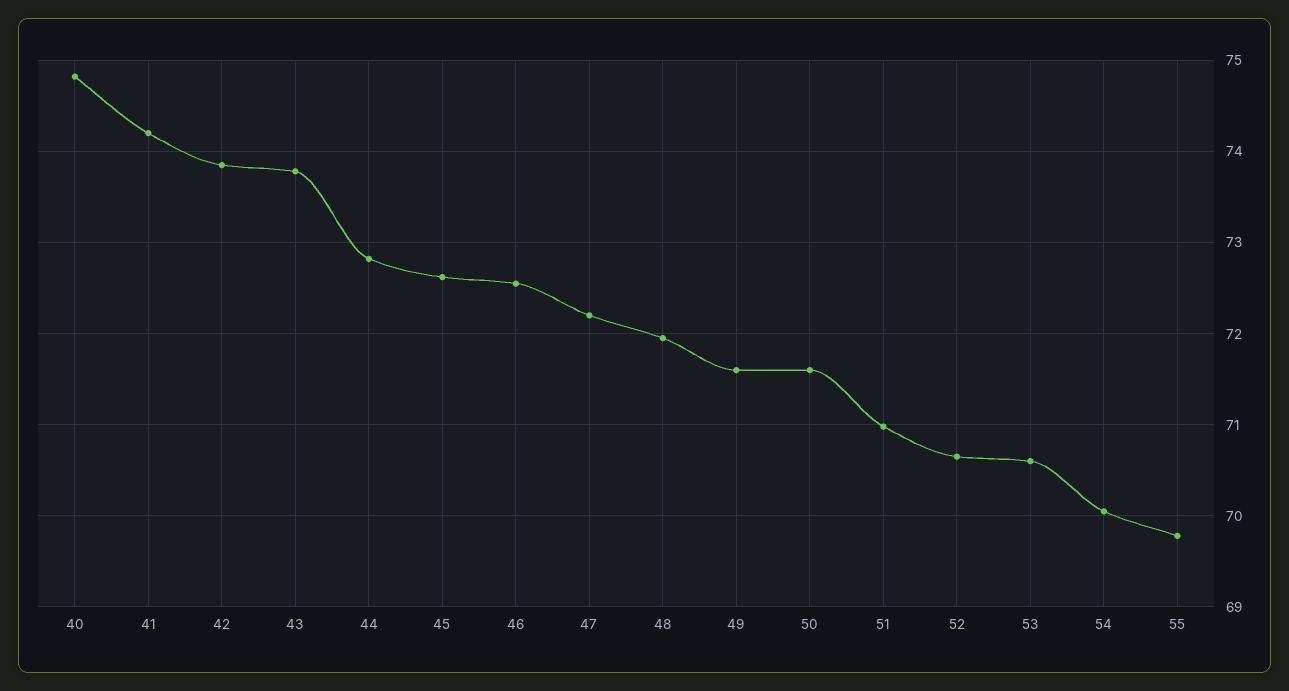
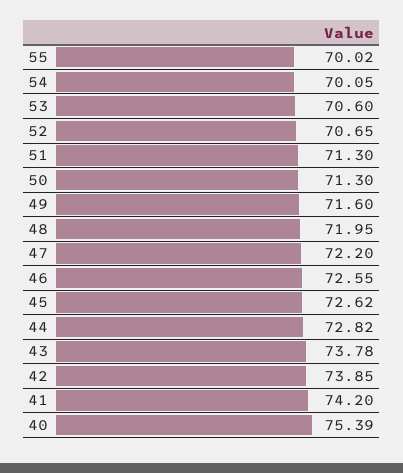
40: 74.8 -> 75.39
50: 71.6 -> 71.3
51: 71 -> 71.3
55: 69.8 -> 70.02

